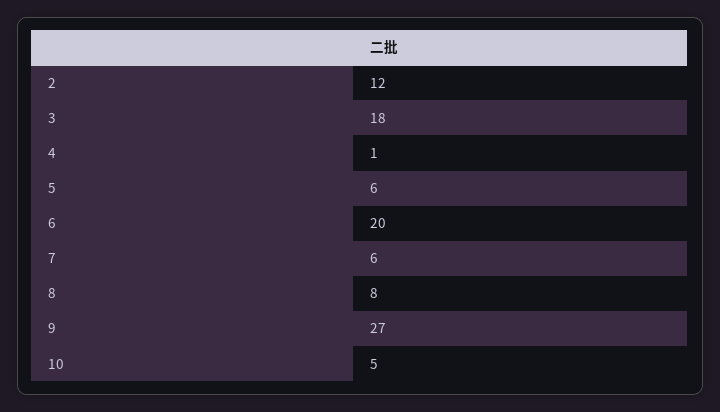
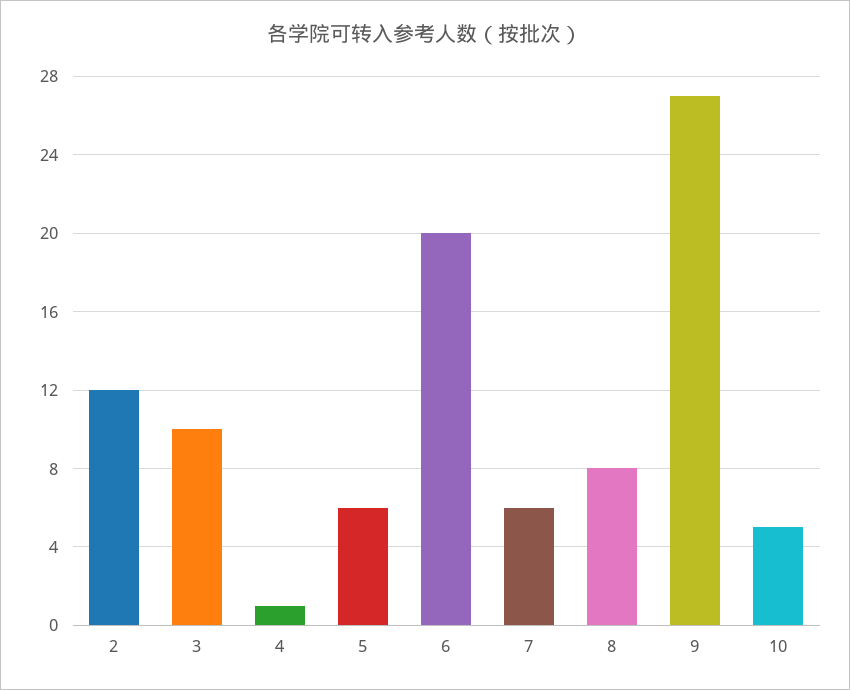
3: 18 -> 10

